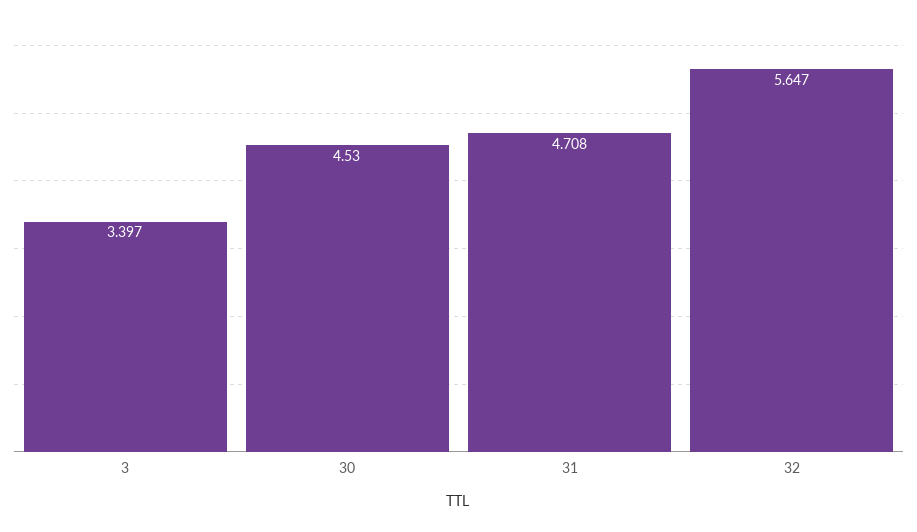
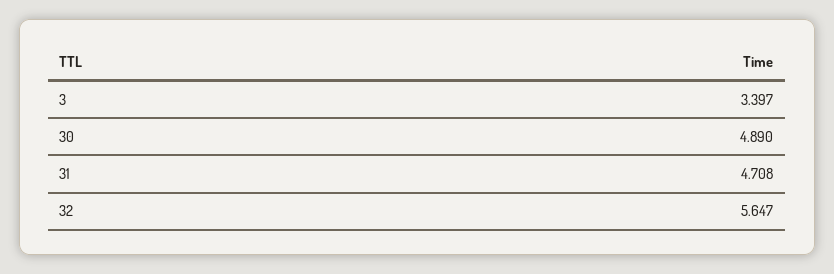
30: 4.53 -> 4.89

